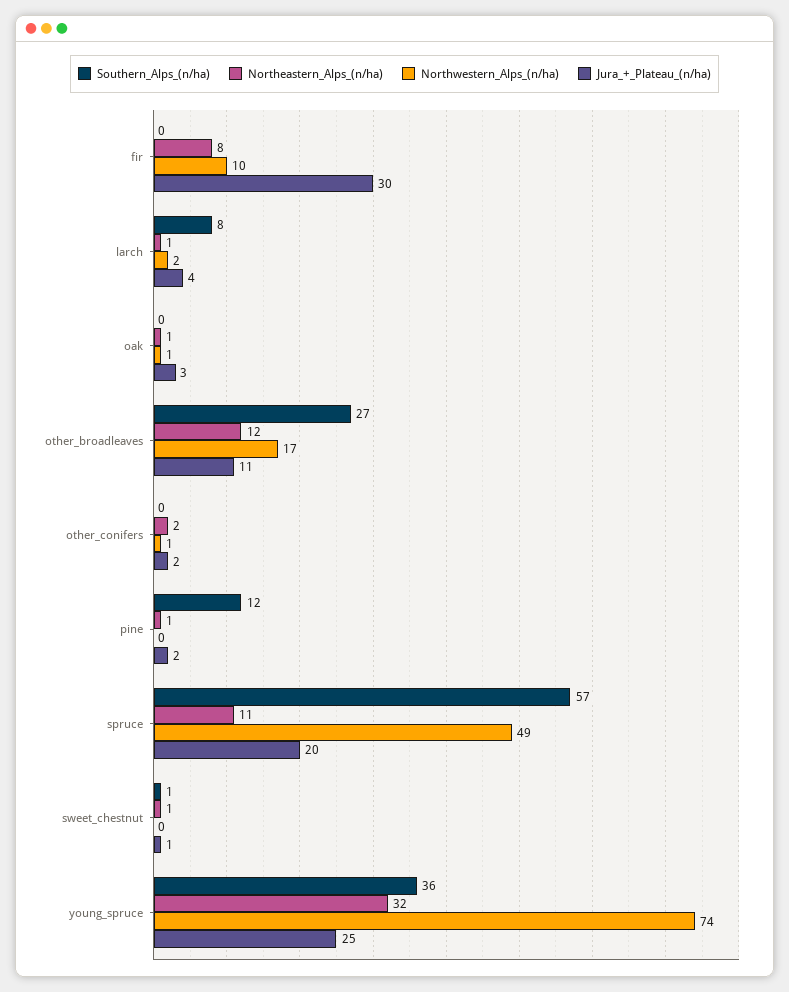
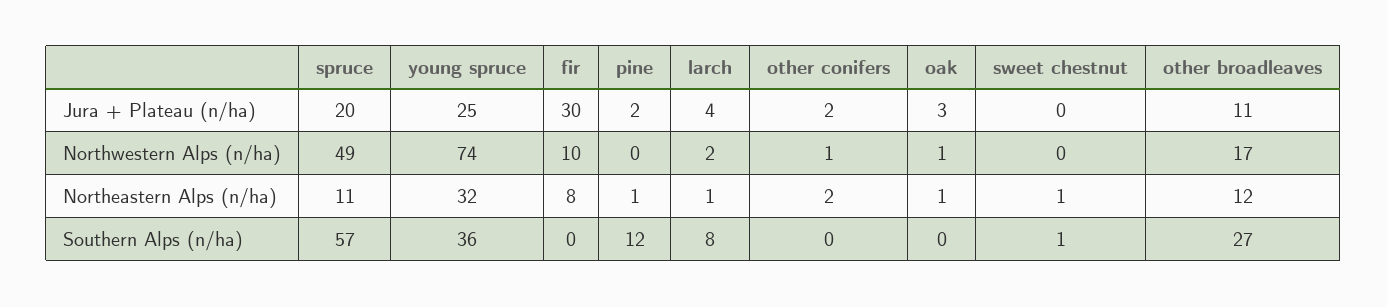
Jura_+_Plateau_(n/ha), sweet_chestnut: 1 -> 0

